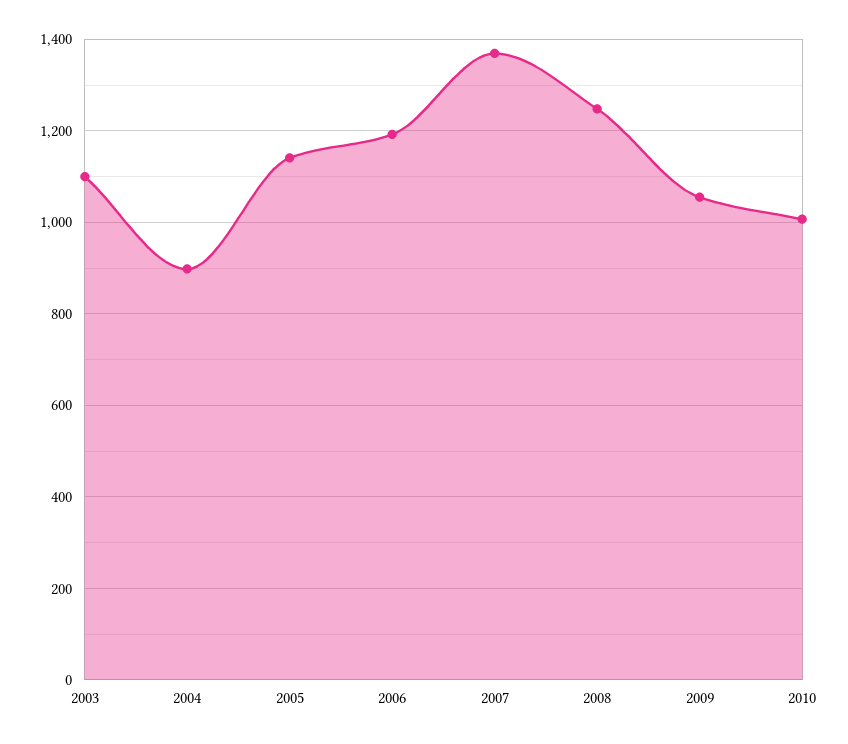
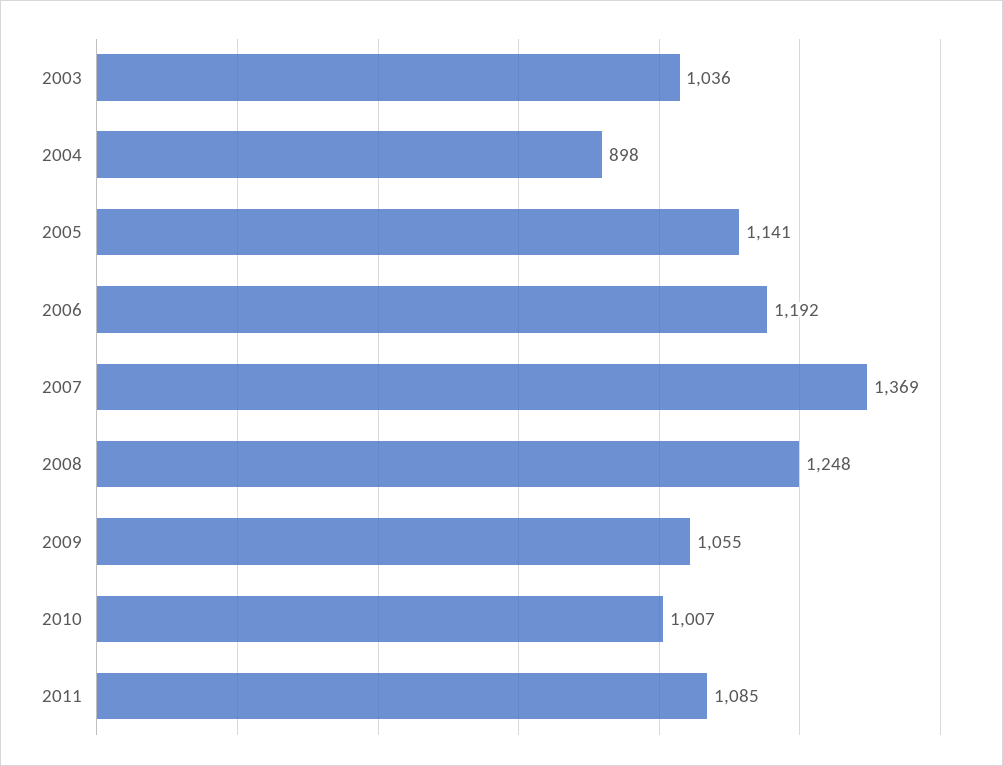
2003: 1100 -> 1036
2011: none -> 1085

